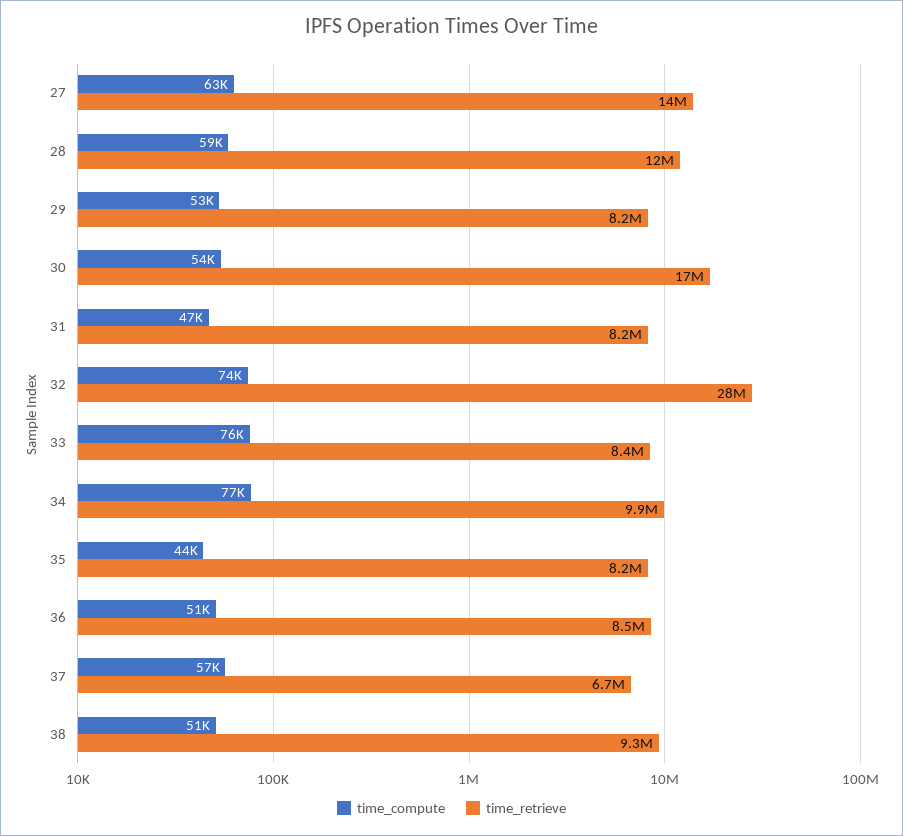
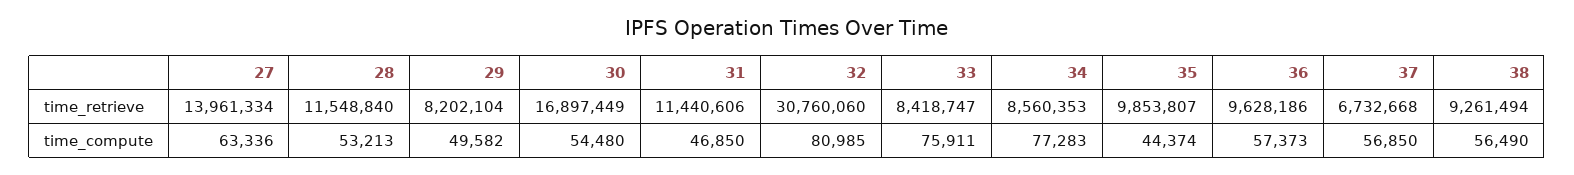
time_compute, 28: 59000 -> 53213
time_compute, 29: 53000 -> 49582
time_retrieve, 31: 8200000 -> 11440606
time_compute, 32: 74000 -> 80985
time_retrieve, 32: 28000000 -> 30760060
time_retrieve, 34: 9900000 -> 8560353
time_retrieve, 35: 8200000 -> 9853807
time_compute, 36: 51000 -> 57373
time_retrieve, 36: 8500000 -> 9628186
time_compute, 38: 51000 -> 56490

